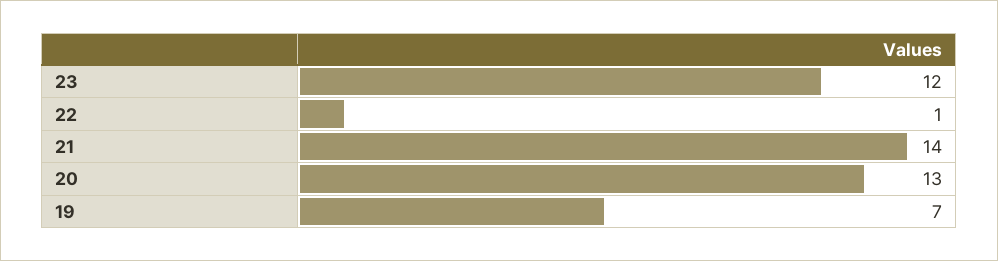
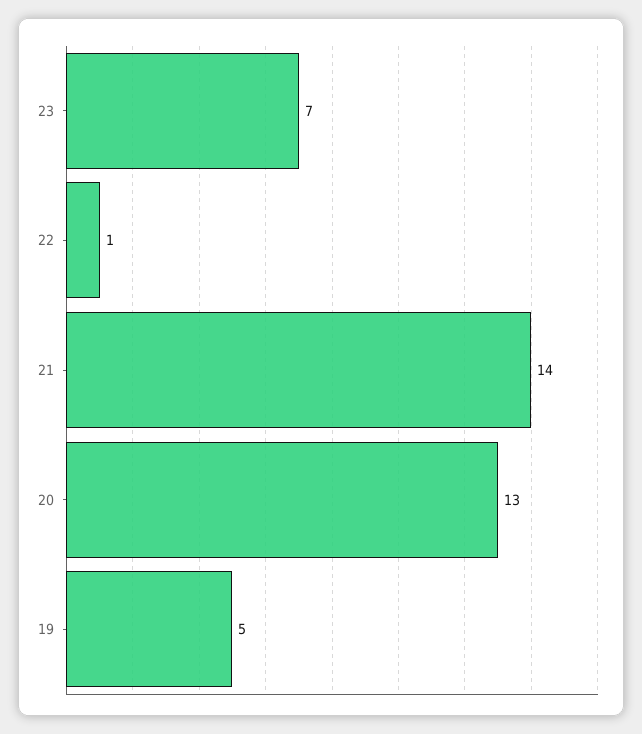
23: 12 -> 7
19: 7 -> 5

